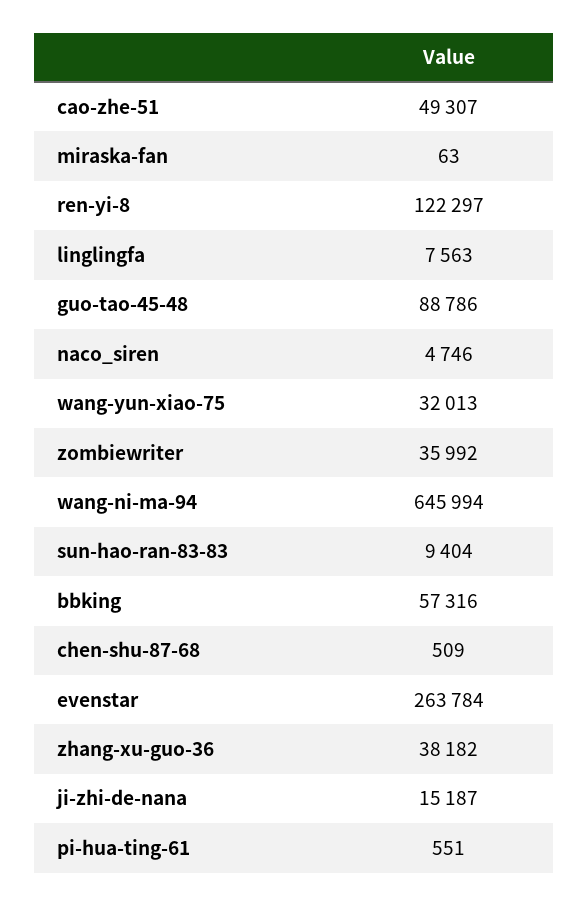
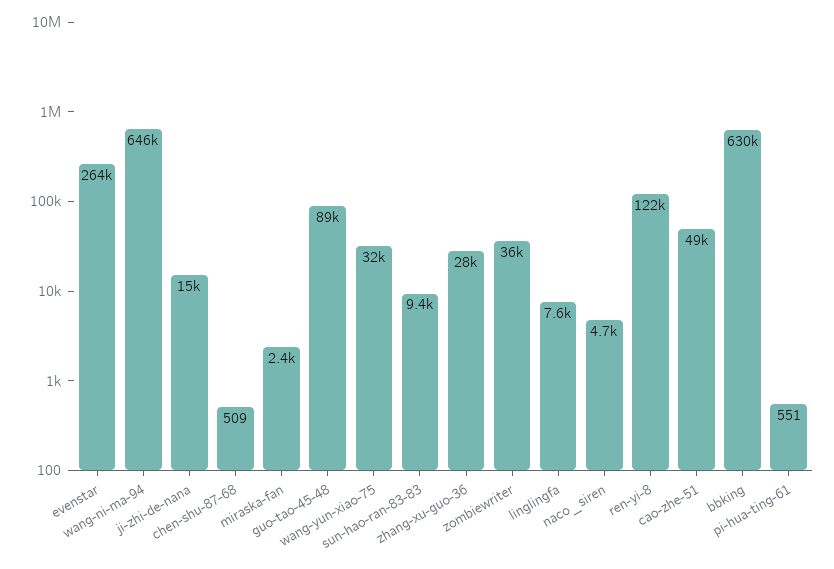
miraska-fan: 63 -> 2400
bbking: 57316 -> 630000
zhang-xu-guo-36: 38182 -> 28000

